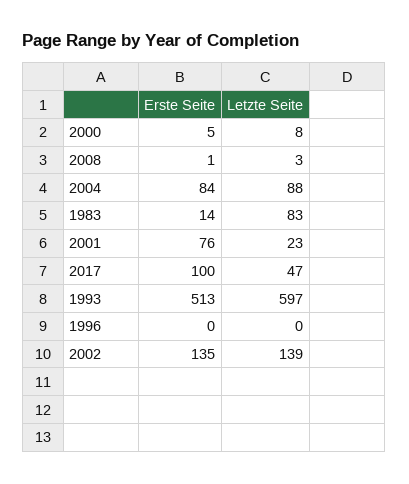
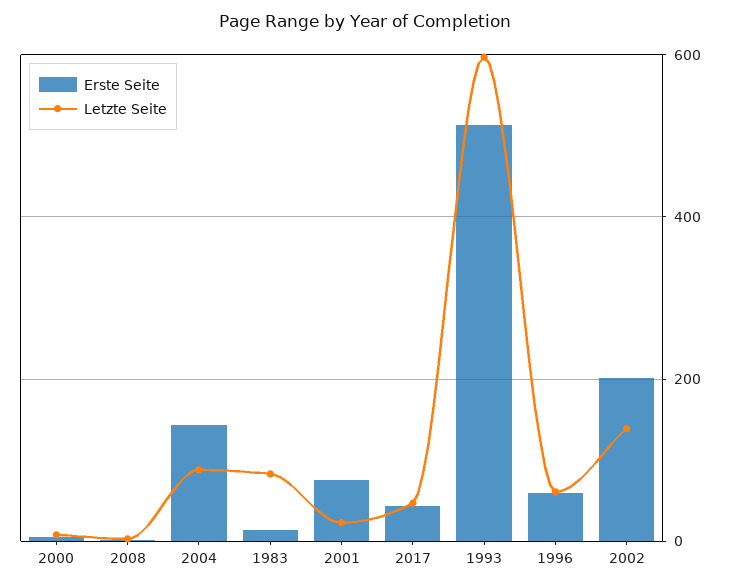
Erste Seite, 2004: 84 -> 140
Erste Seite, 2017: 100 -> 40
Erste Seite, 1996: 0 -> 60
Letzte Seite, 1996: 0 -> 60
Erste Seite, 2002: 135 -> 200

